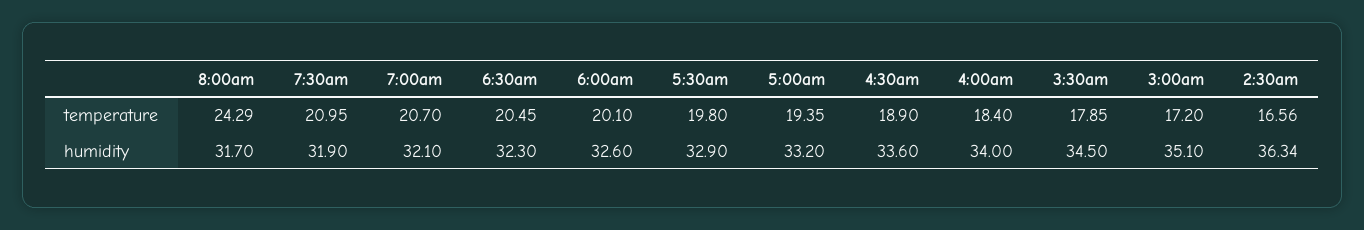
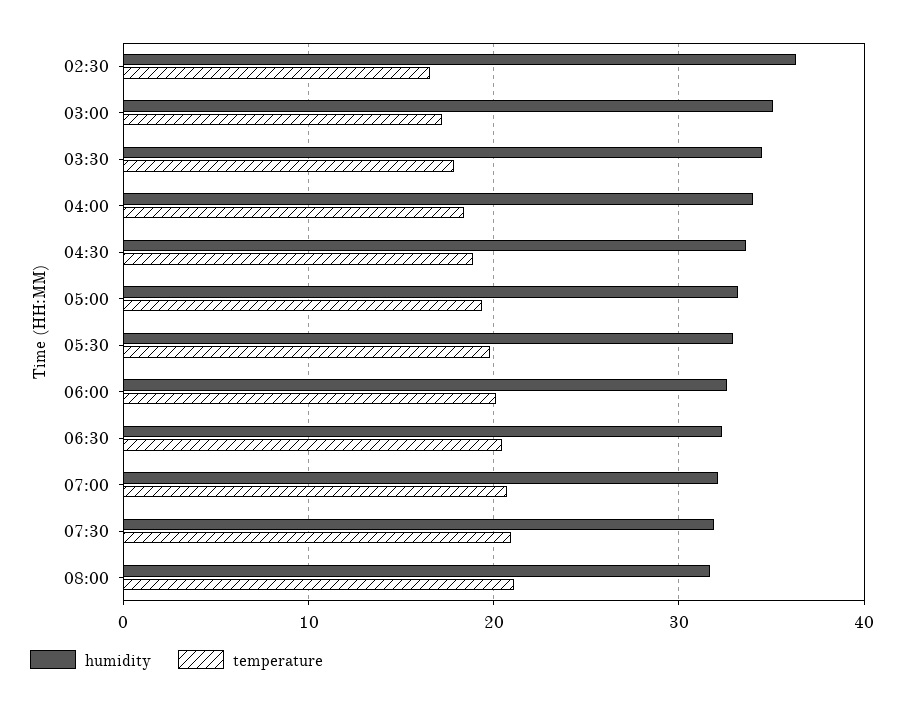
temperature, 8:00am: 24.29 -> 21

